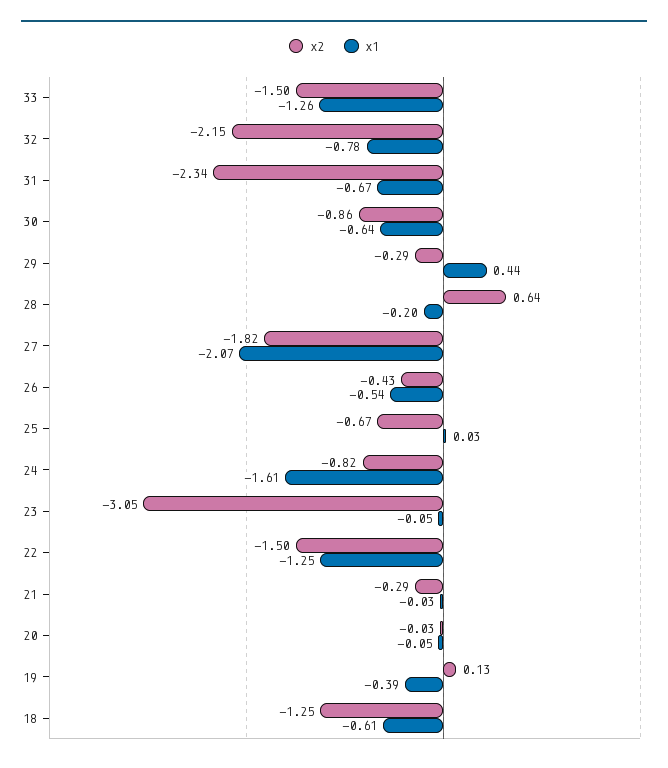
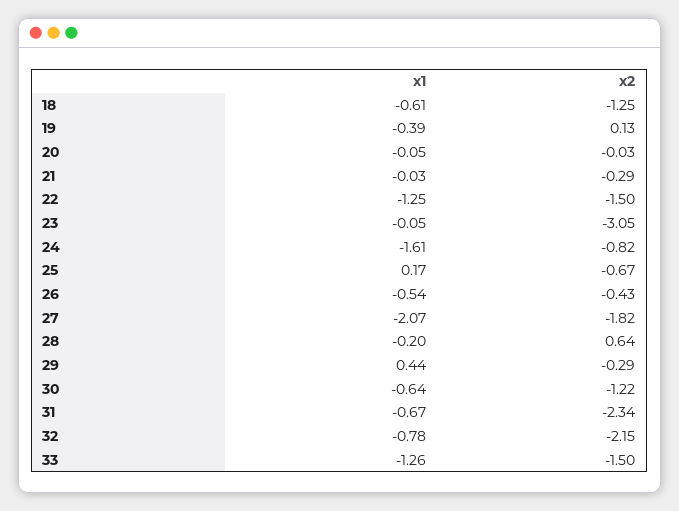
x2, 30: -0.86 -> -1.22
x1, 25: 0.03 -> 0.17

